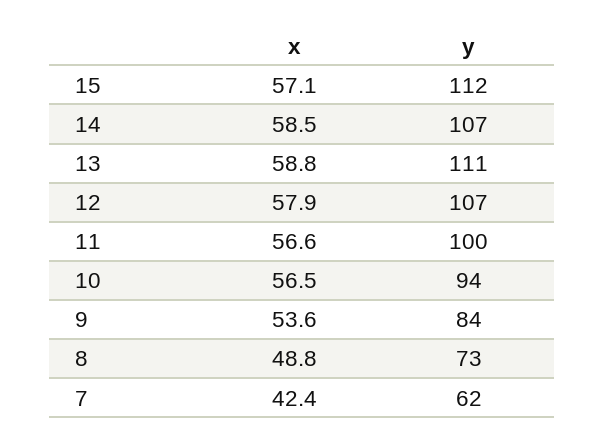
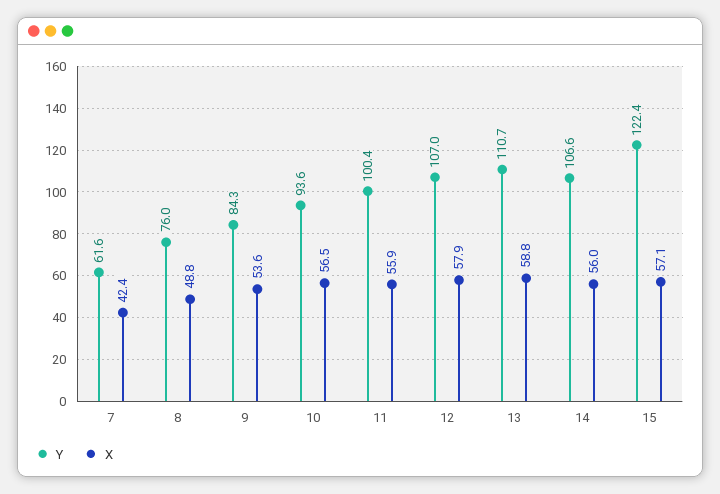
y, 15: 112 -> 122.4
x, 14: 58.5 -> 56
x, 11: 56.6 -> 55.9
y, 8: 73 -> 76

